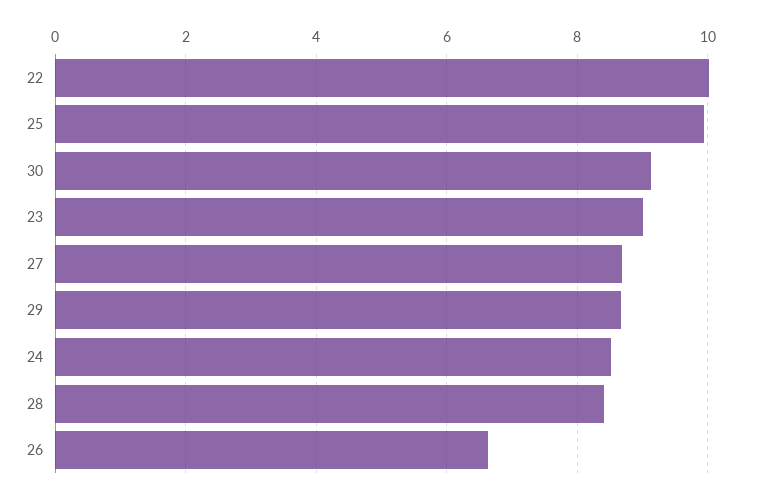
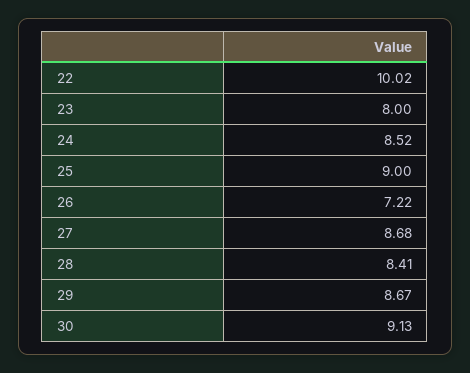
25: 10 -> 9
23: 9 -> 8
26: 6.6 -> 7.22

